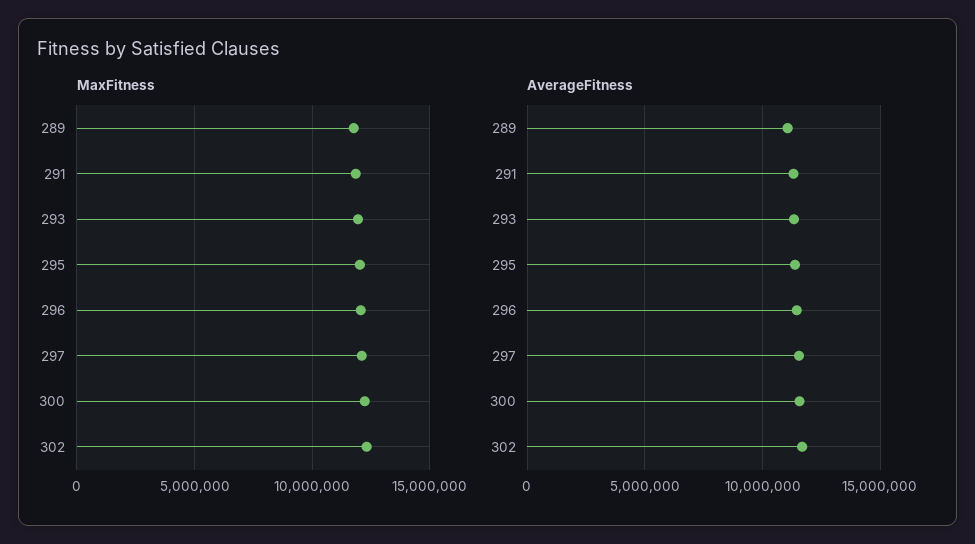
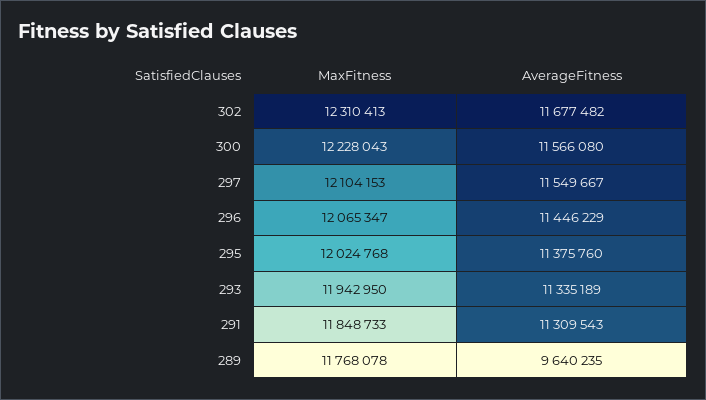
AverageFitness, 289: 11000000 -> 9640235

